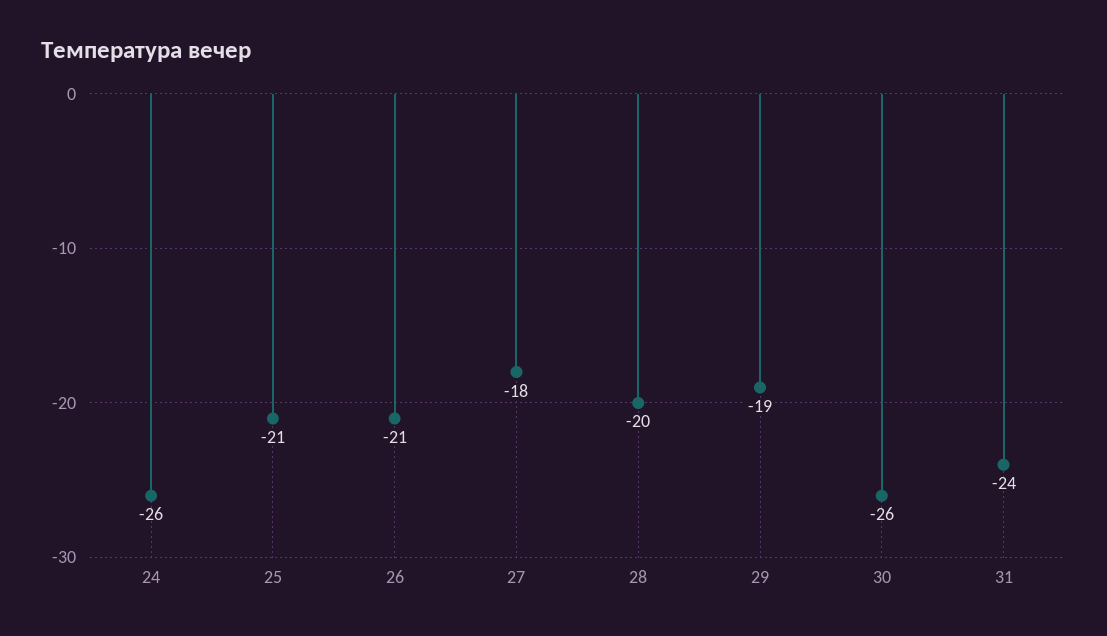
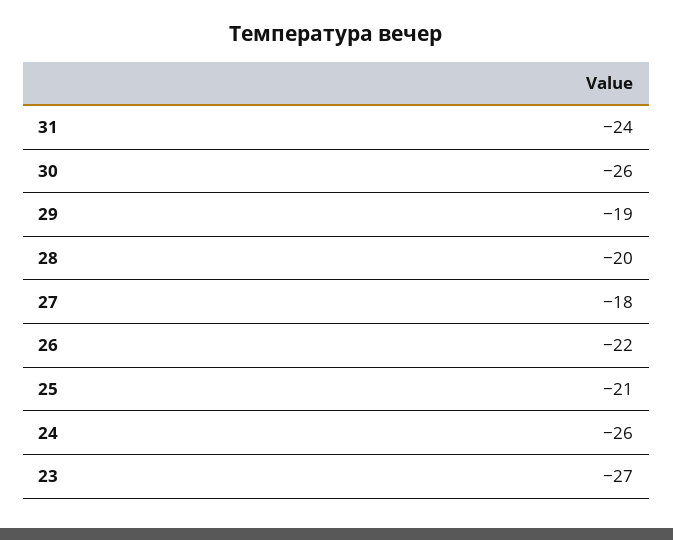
26: -21 -> -22
23: none -> -27

